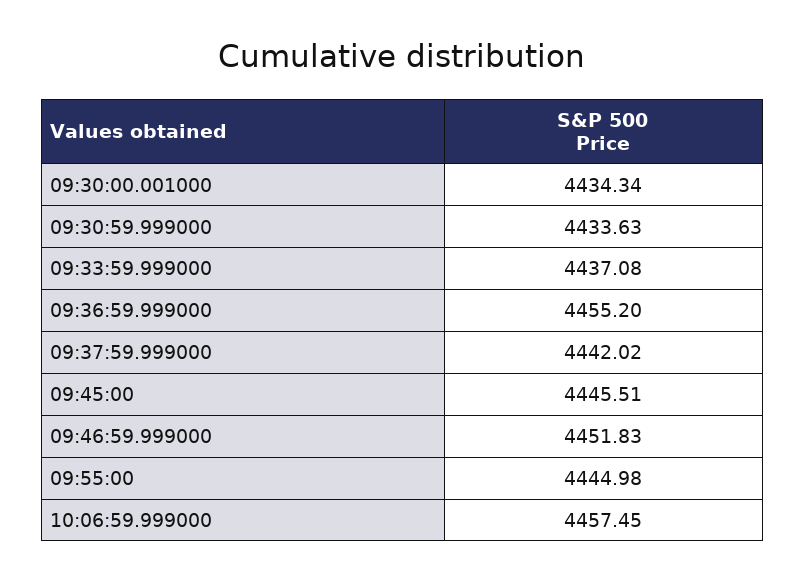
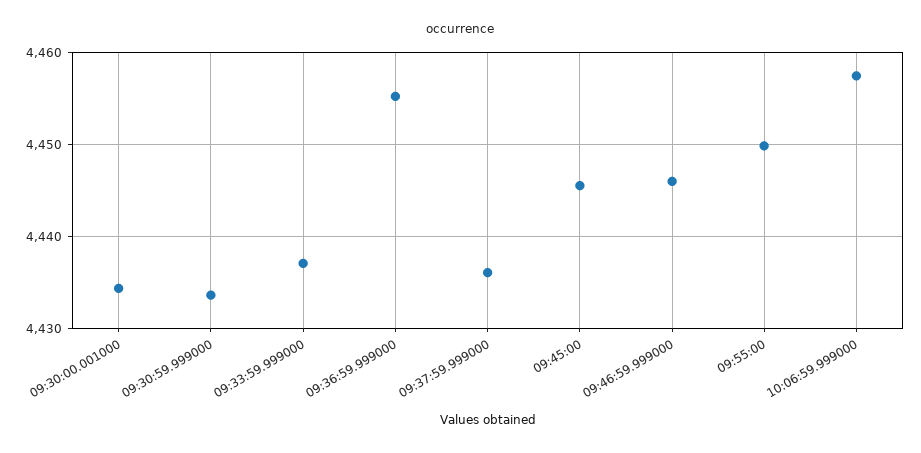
09:37:59.999000: 4442.02 -> 4436
09:46:59.999000: 4451.83 -> 4446
09:55:00: 4444.98 -> 4450

